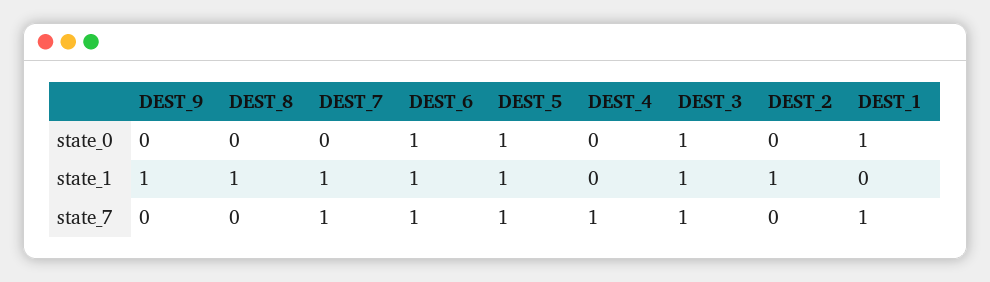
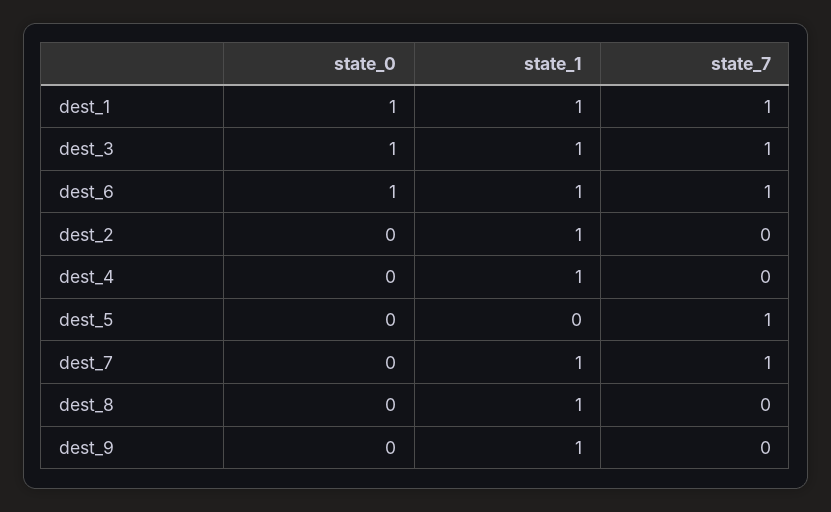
DEST_5, state_0: 1 -> 0
DEST_5, state_1: 1 -> 0
DEST_4, state_1: 0 -> 1
DEST_1, state_1: 0 -> 1
DEST_4, state_7: 1 -> 0

